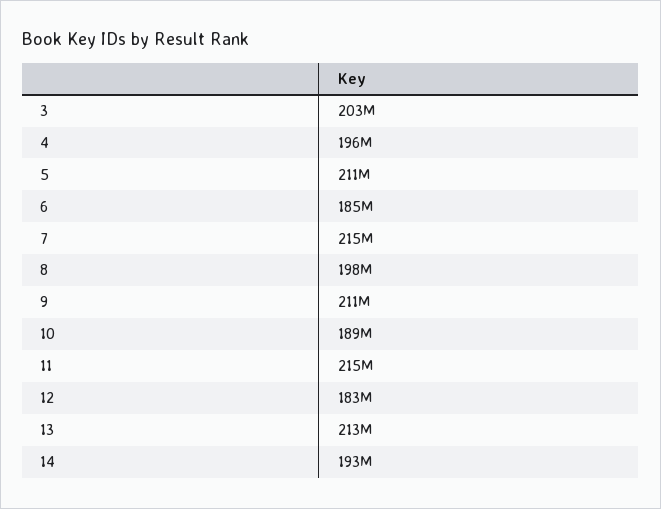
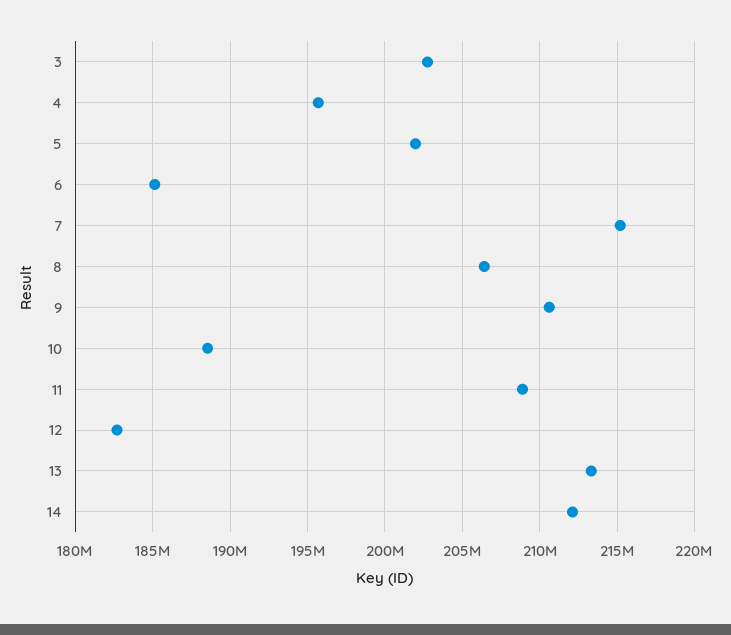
5: 211000000 -> 202000000
8: 198000000 -> 206500000
11: 215000000 -> 209000000
14: 193000000 -> 212000000

